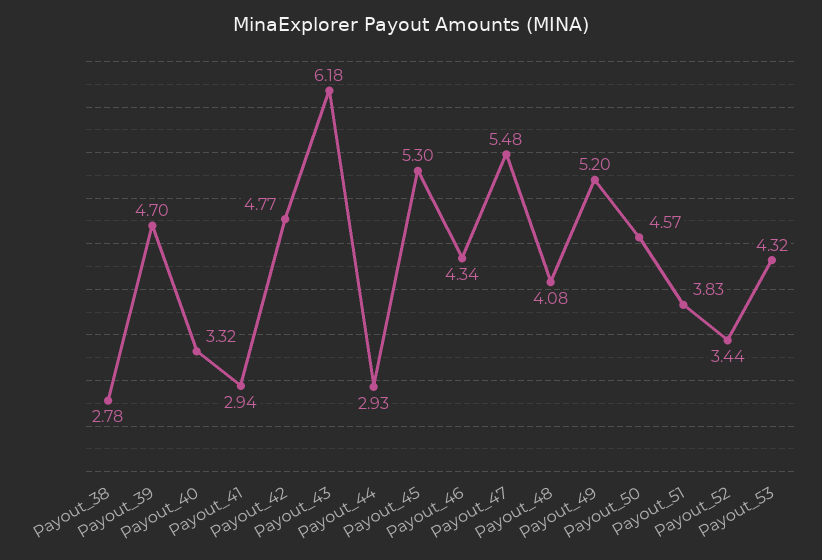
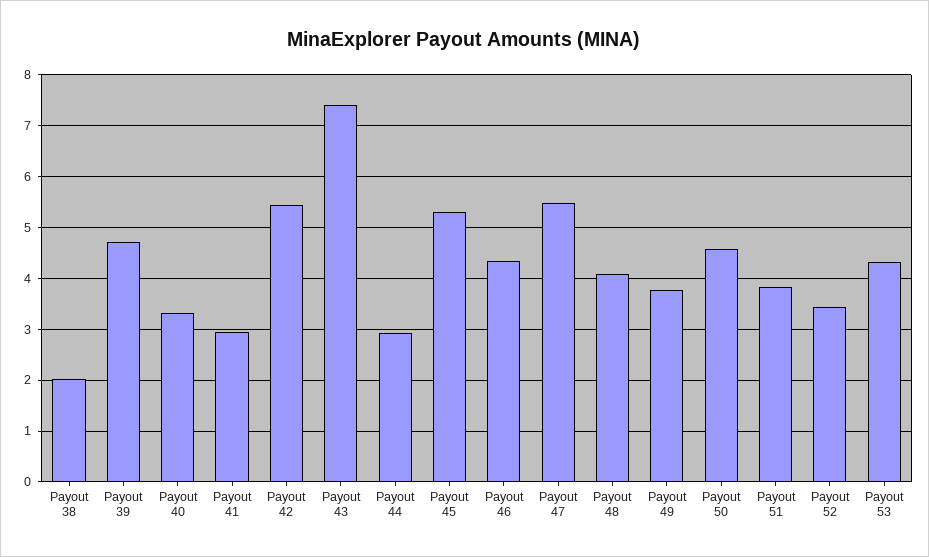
Payout_38: 2.78 -> 2
Payout_42: 4.77 -> 5.4
Payout_43: 6.18 -> 7.4
Payout_49: 5.2 -> 3.8

